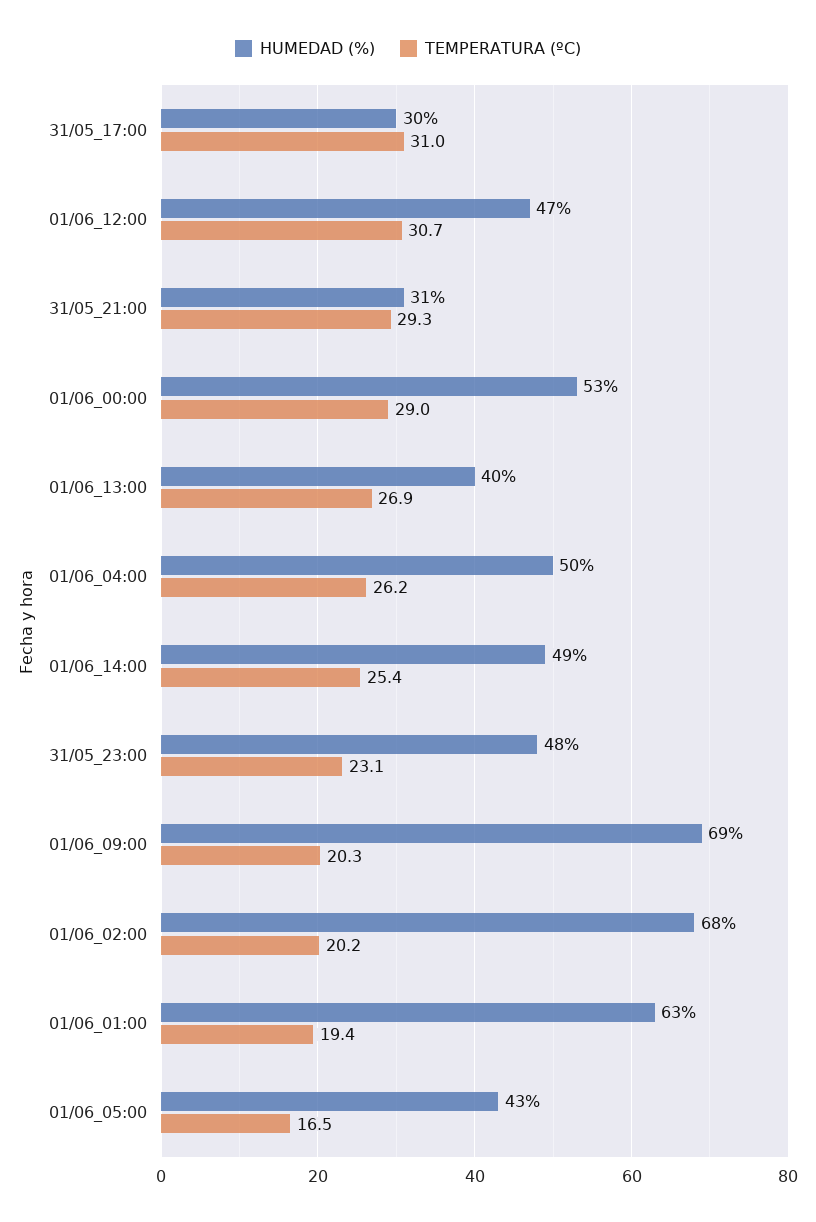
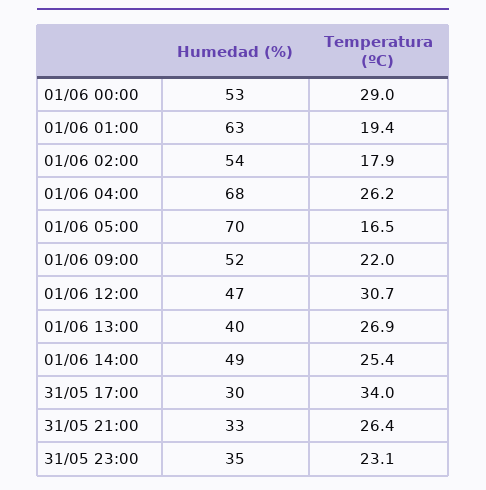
TEMPERATURA (ºC), 31/05_17:00: 31 -> 34
HUMEDAD (%), 31/05_21:00: 31 -> 33
TEMPERATURA (ºC), 31/05_21:00: 29.3 -> 26.4
HUMEDAD (%), 01/06_04:00: 50 -> 68
HUMEDAD (%), 31/05_23:00: 48 -> 35
HUMEDAD (%), 01/06_09:00: 69 -> 52
TEMPERATURA (ºC), 01/06_09:00: 20.3 -> 22
HUMEDAD (%), 01/06_02:00: 68 -> 54
TEMPERATURA (ºC), 01/06_02:00: 20.2 -> 17.9
HUMEDAD (%), 01/06_05:00: 43 -> 70

